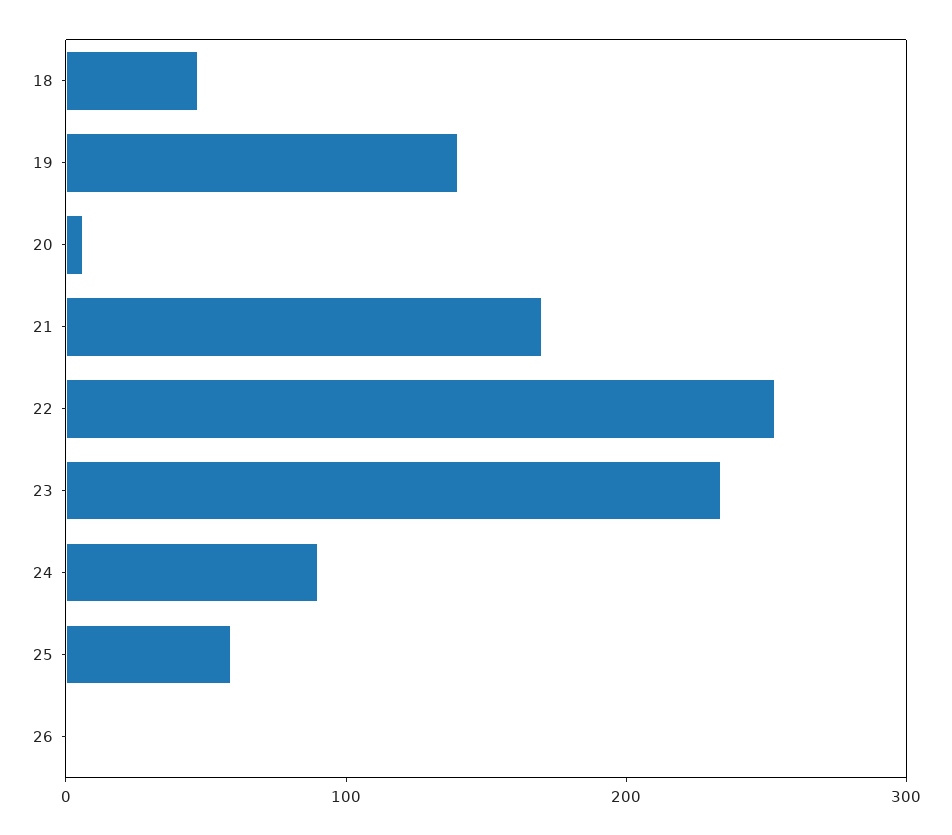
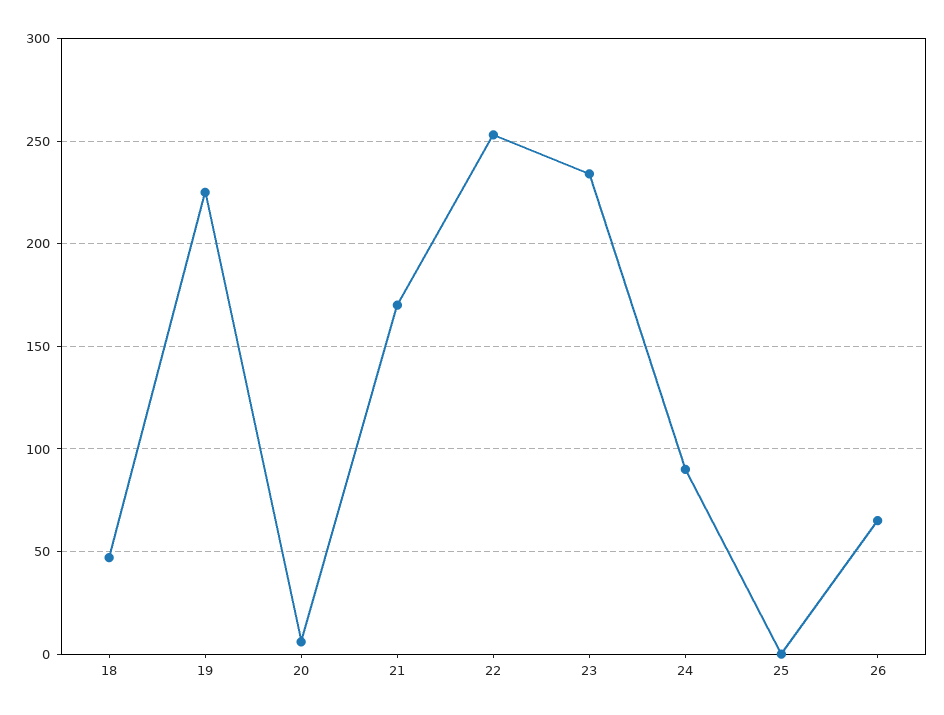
19: 140 -> 225
25: 60 -> 0
26: 0 -> 65

